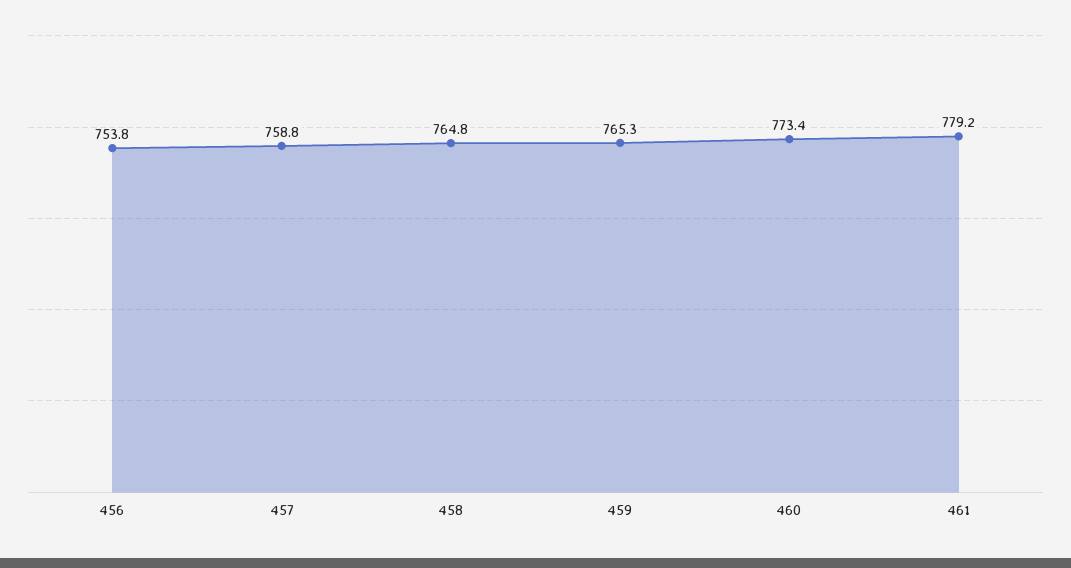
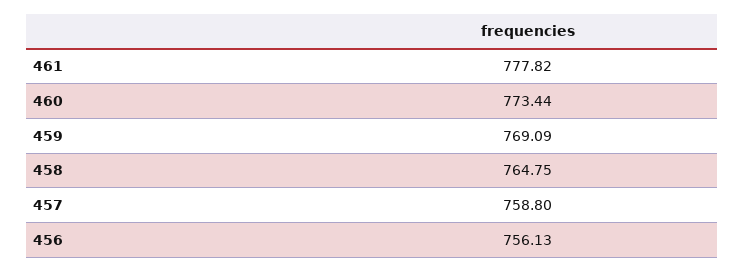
456: 753.8 -> 756.13
459: 765.3 -> 769.09
461: 779.2 -> 777.82

